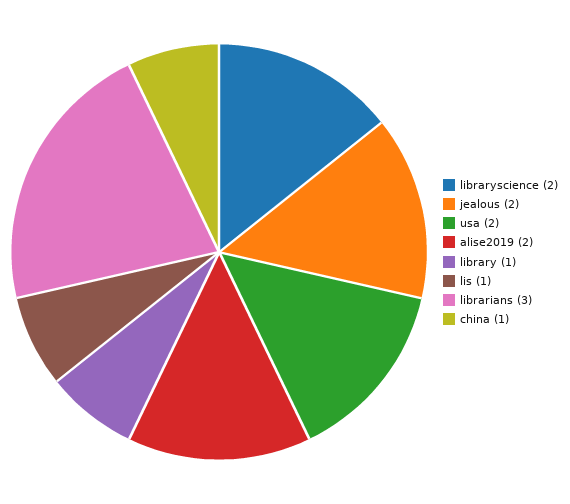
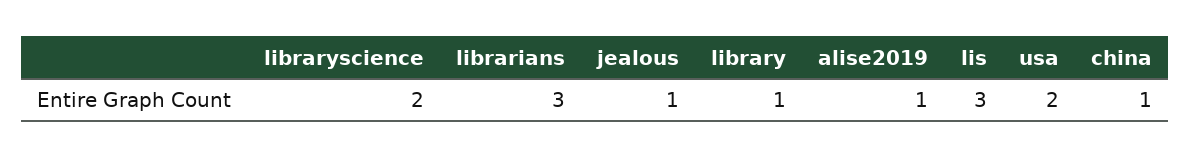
jealous: 2 -> 1
alise2019: 2 -> 1
lis: 1 -> 3

